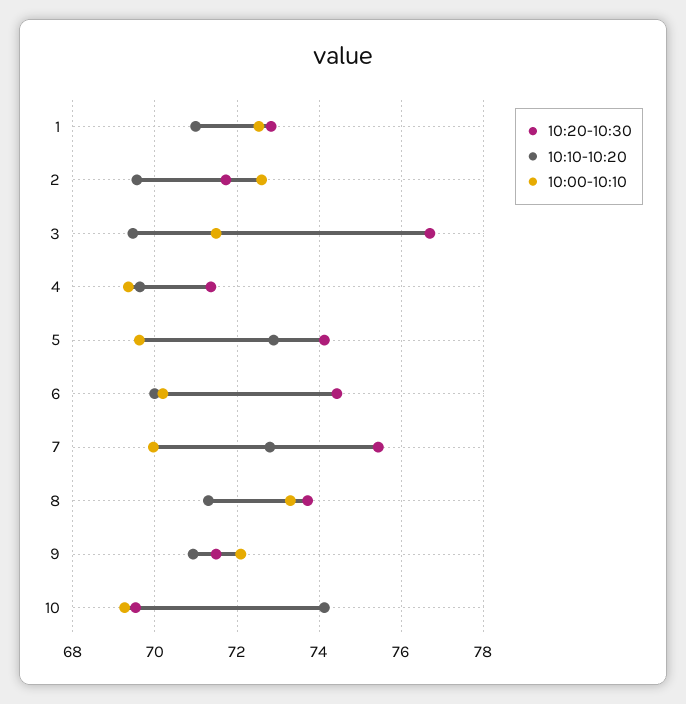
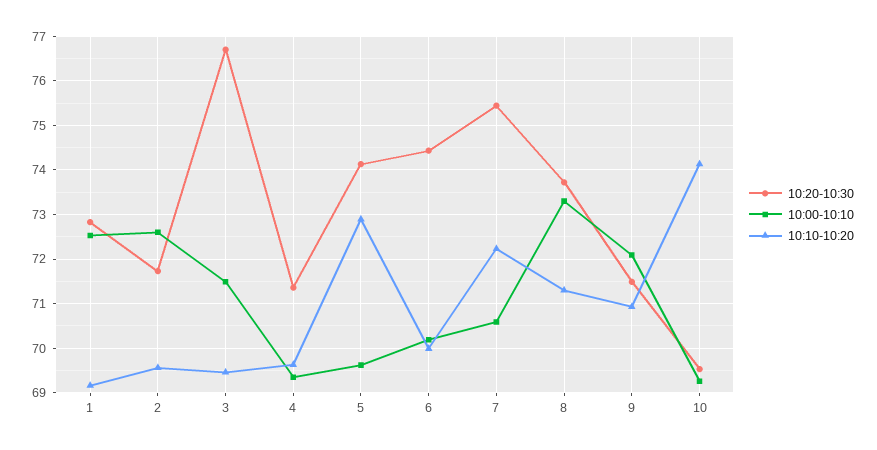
10:10-10:20, 1: 71 -> 69.2
10:10-10:20, 7: 72.8 -> 72.2
10:00-10:10, 7: 70 -> 70.6

